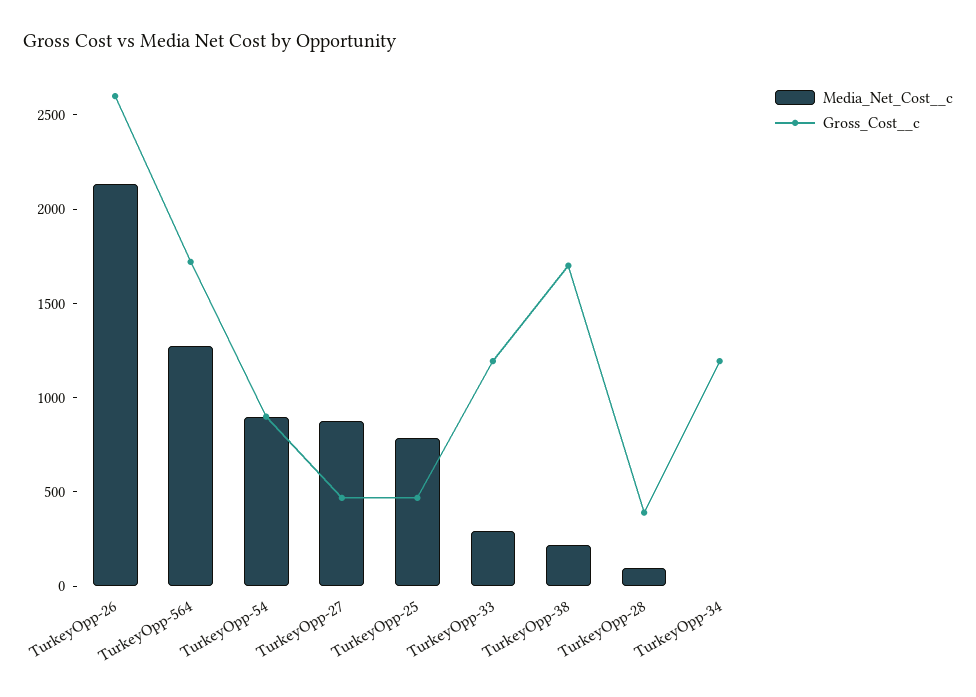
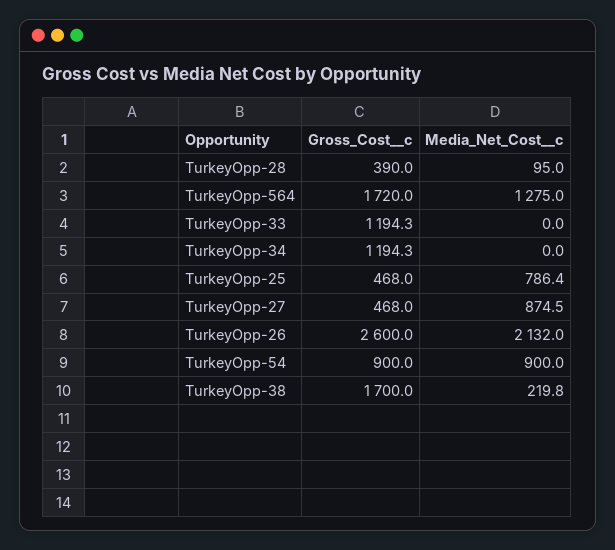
Media_Net_Cost__c, TurkeyOpp-33: 300 -> 0

